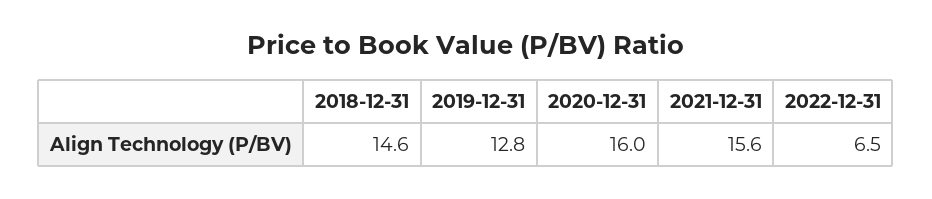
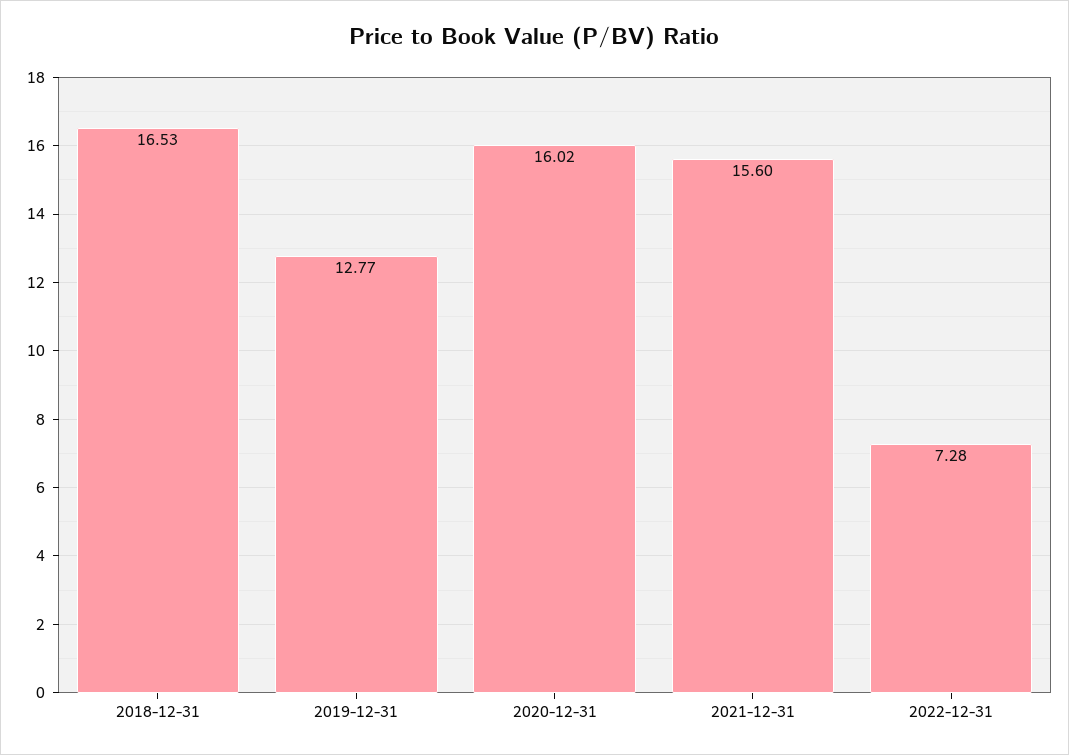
2018-12-31: 14.6 -> 16.53
2022-12-31: 6.5 -> 7.28

